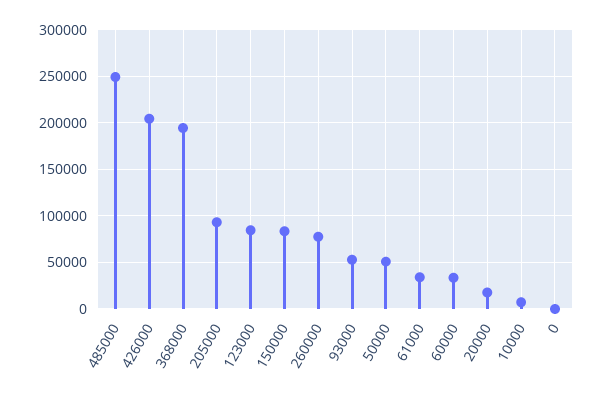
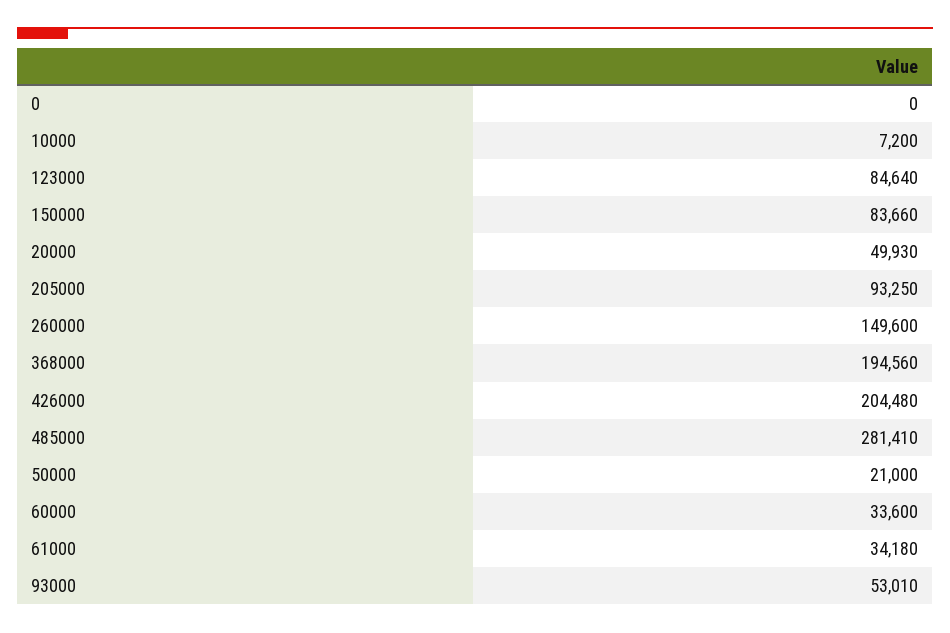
485000: 250000 -> 281410
260000: 80000 -> 149600
50000: 50000 -> 21000
20000: 20000 -> 49930

